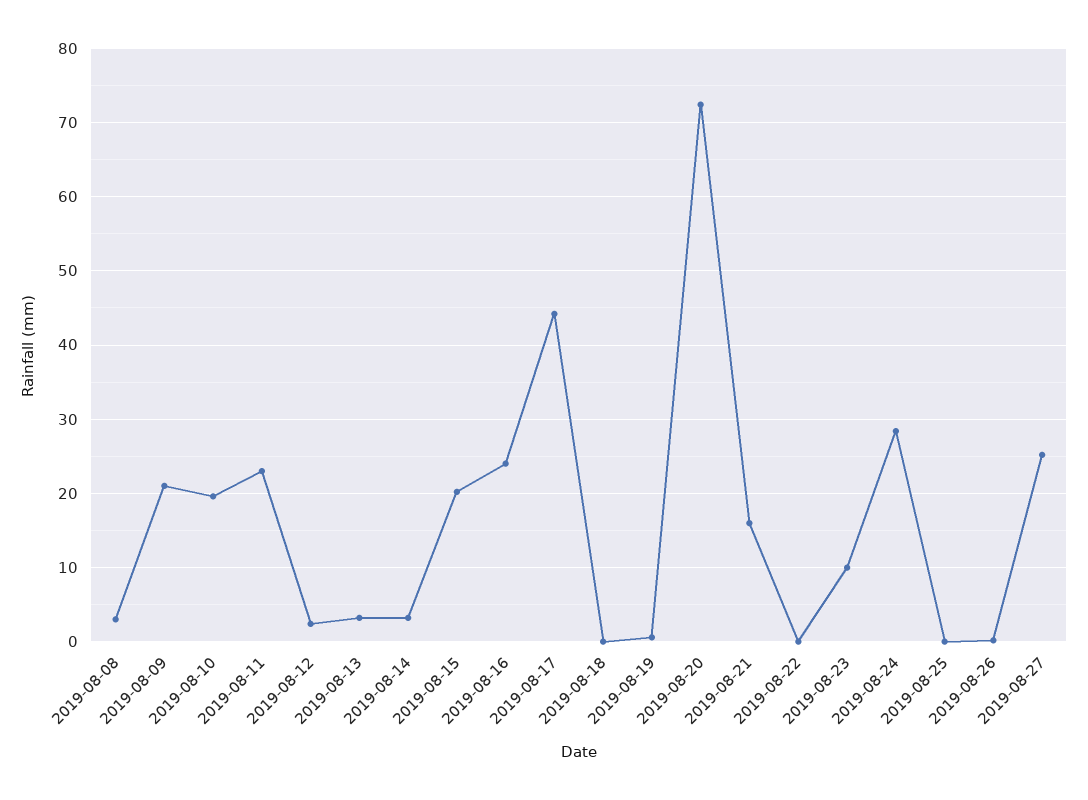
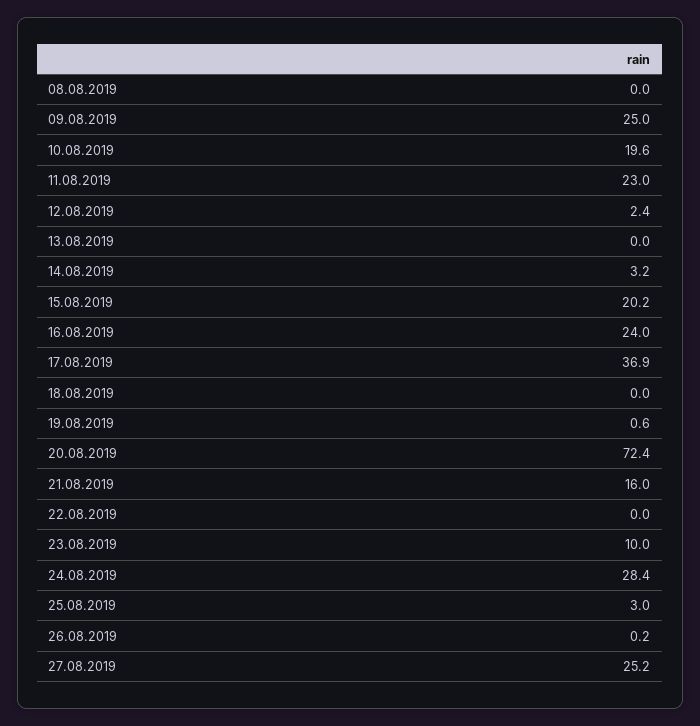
2019-08-08: 3 -> 0
2019-08-09: 21 -> 25
2019-08-13: 3 -> 0
2019-08-17: 44 -> 36.9
2019-08-25: 0 -> 3

